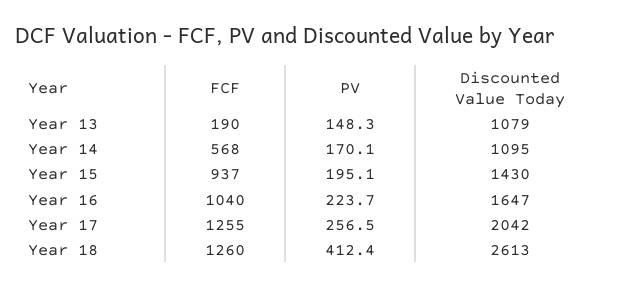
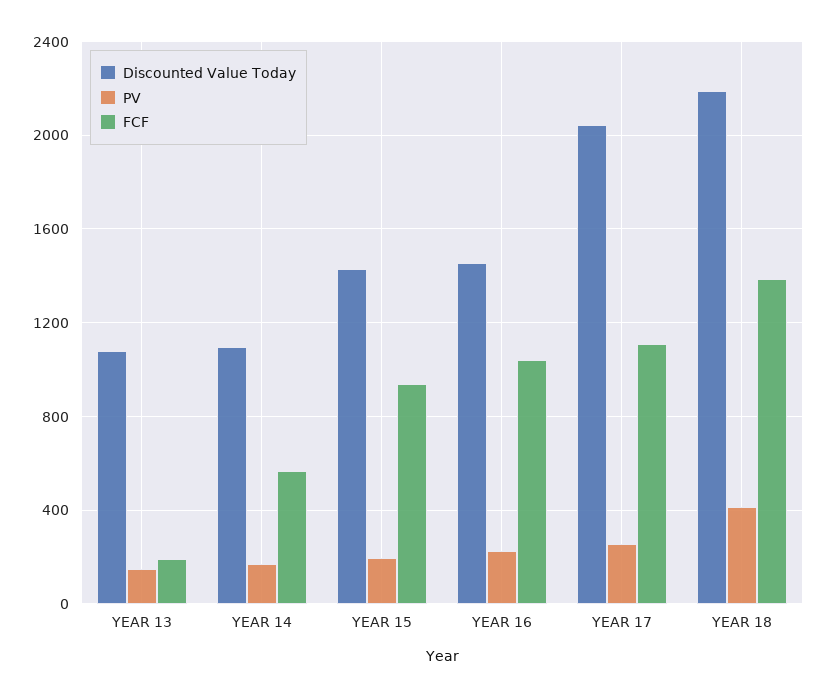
Discounted Value Today, Year 16: 1647 -> 1450
FCF, Year 17: 1255 -> 1100
FCF, Year 18: 1260 -> 1400
Discounted Value Today, Year 18: 2613 -> 2200

